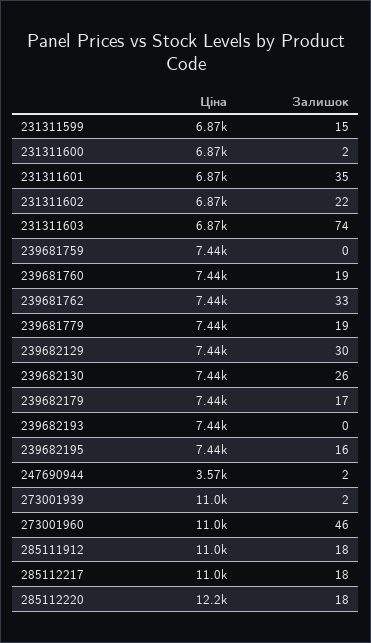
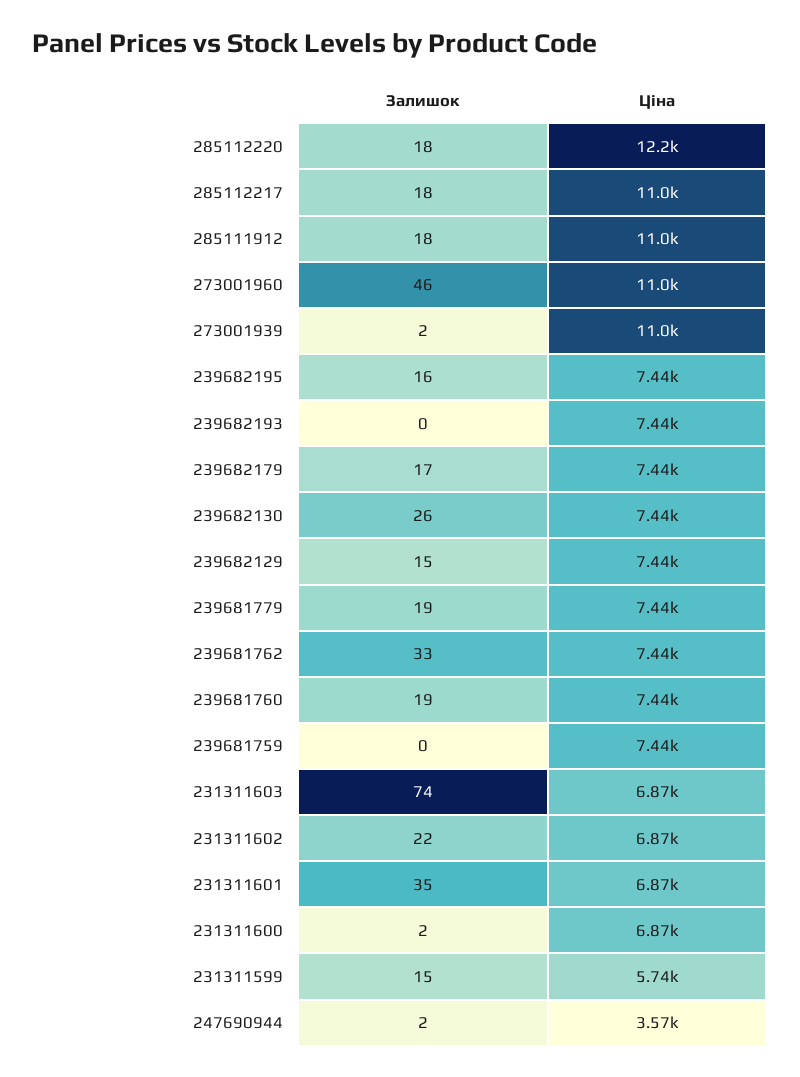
Ціна, 231311599: 6870 -> 5740
Залишок, 239682129: 30 -> 15

